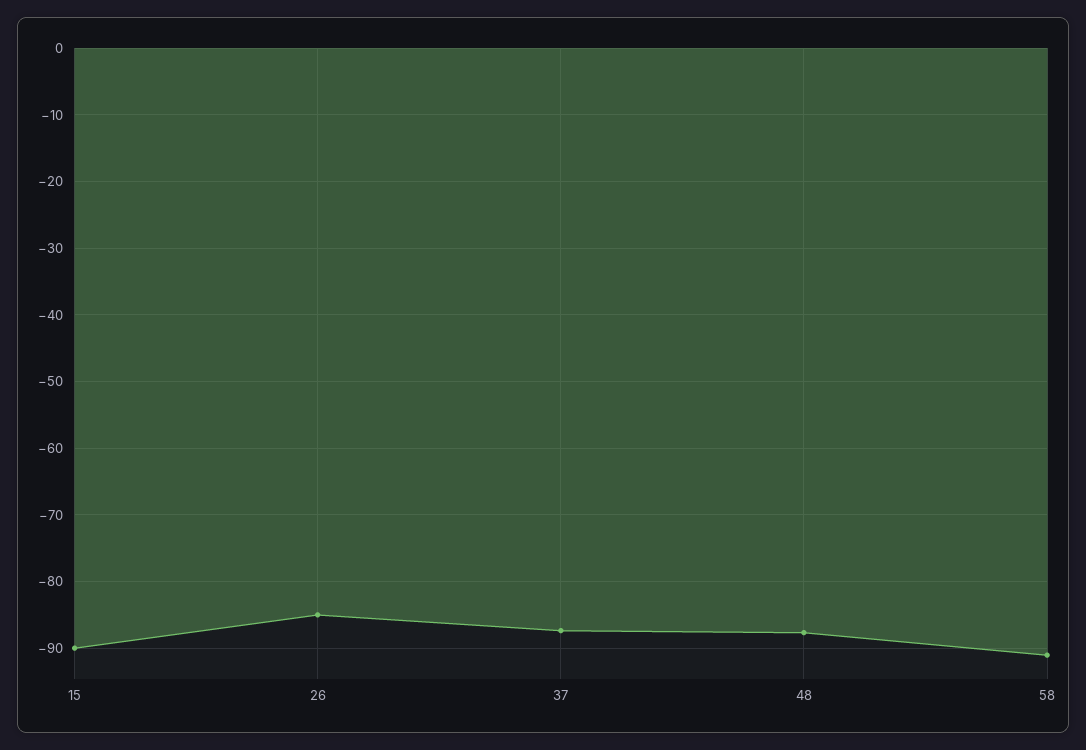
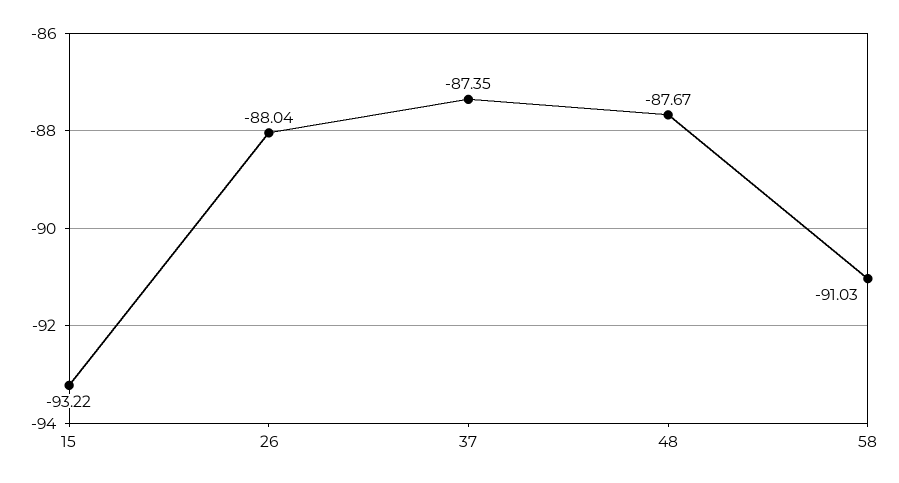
15: -90 -> -93.22
26: -85 -> -88.04

